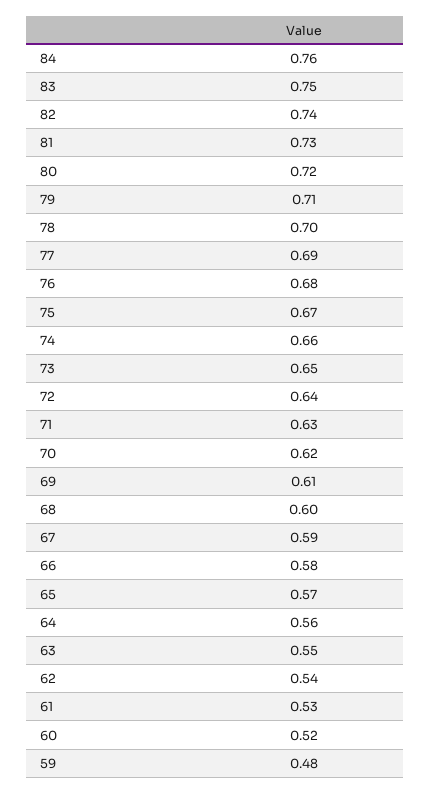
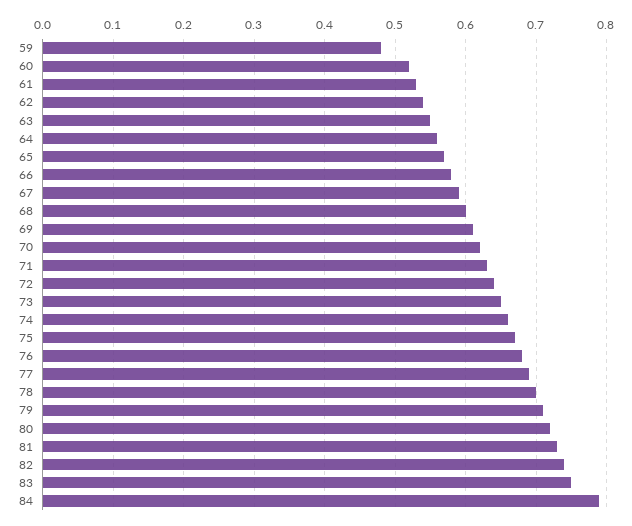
84: 0.76 -> 0.79

